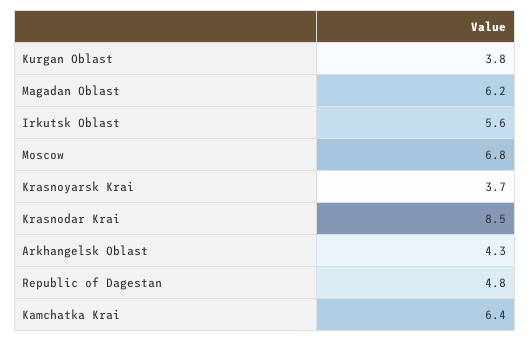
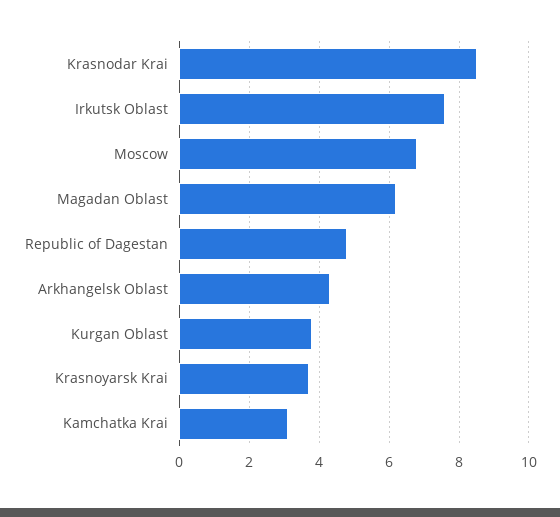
Irkutsk Oblast: 5.6 -> 7.5
Kamchatka Krai: 6.4 -> 3

